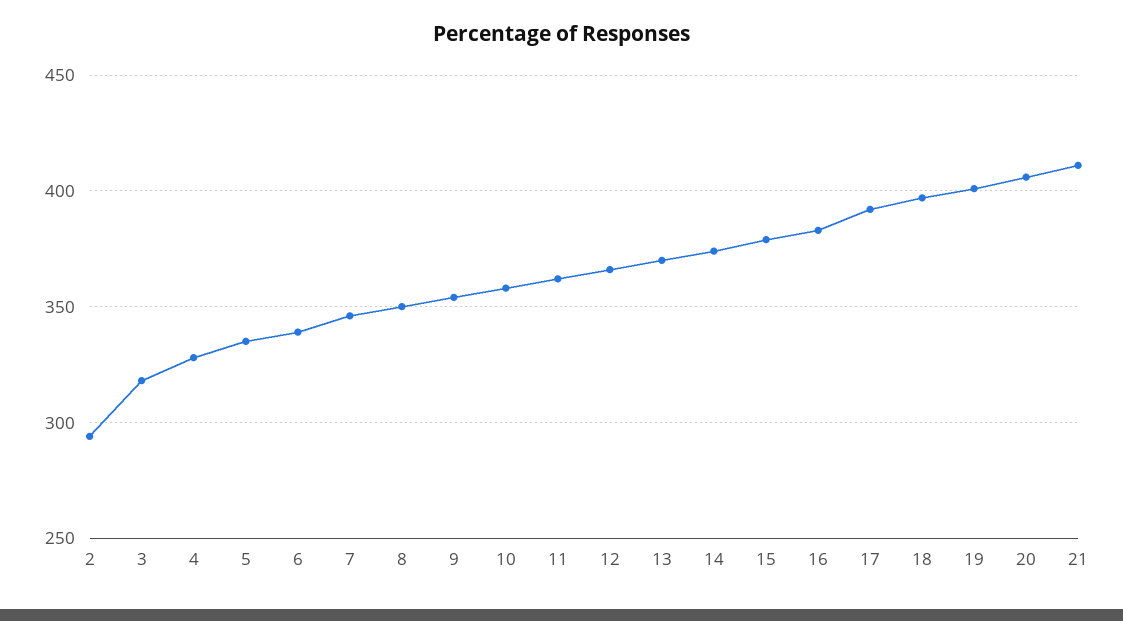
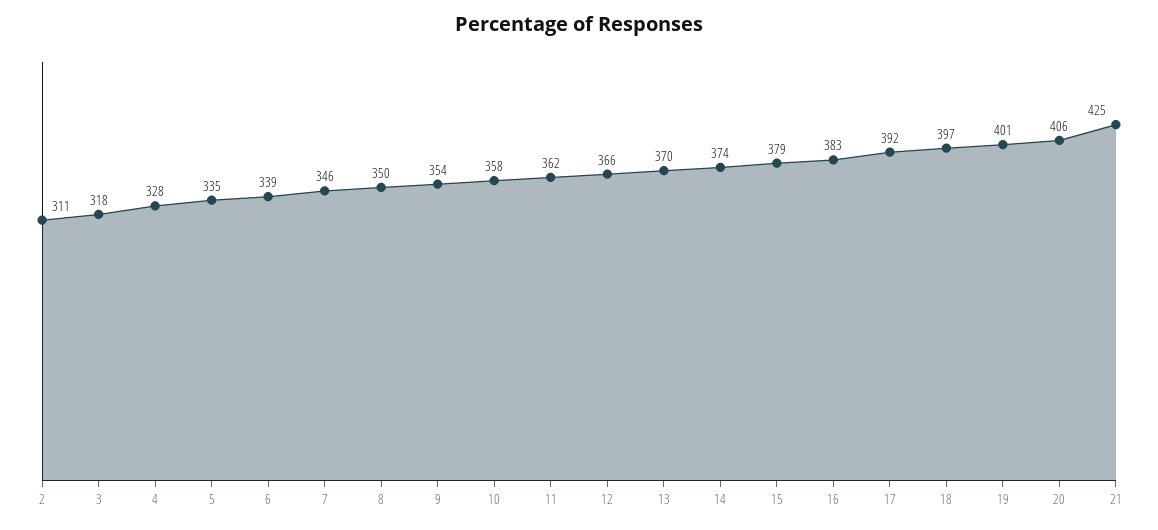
2: 295 -> 311
21: 410 -> 425

